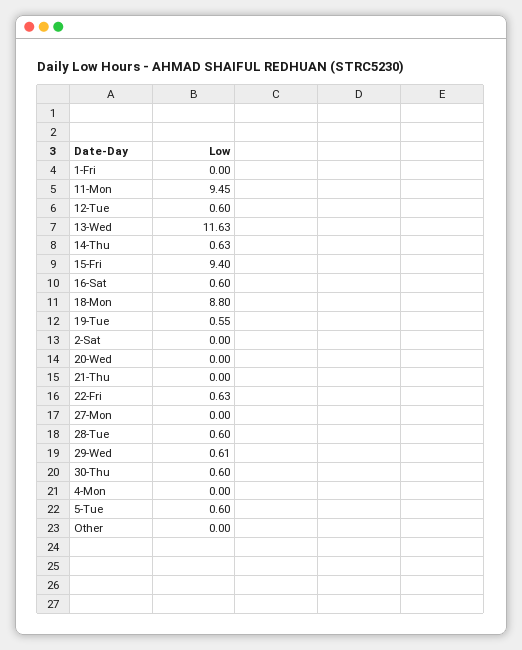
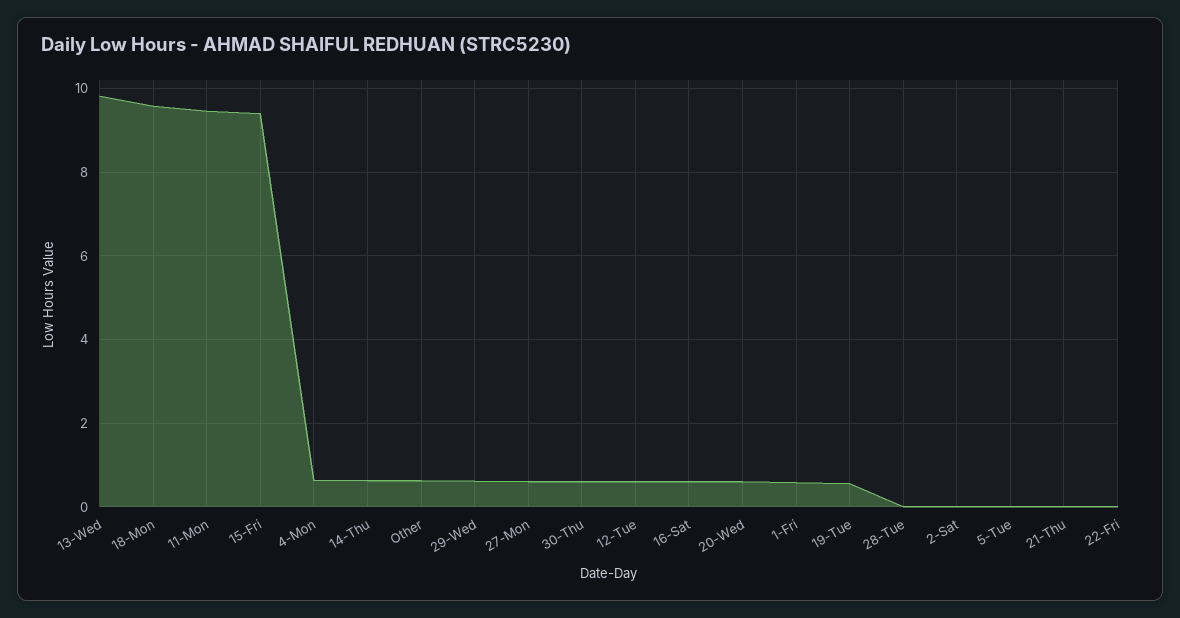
1-Fri: 0 -> 0.6
13-Wed: 11.63 -> 9.8
18-Mon: 8.8 -> 9.6
20-Wed: 0 -> 0.6
22-Fri: 0.63 -> 0
27-Mon: 0 -> 0.6
28-Tue: 0.6 -> 0
4-Mon: 0 -> 0.6
5-Tue: 0.6 -> 0
Other: 0 -> 0.6

